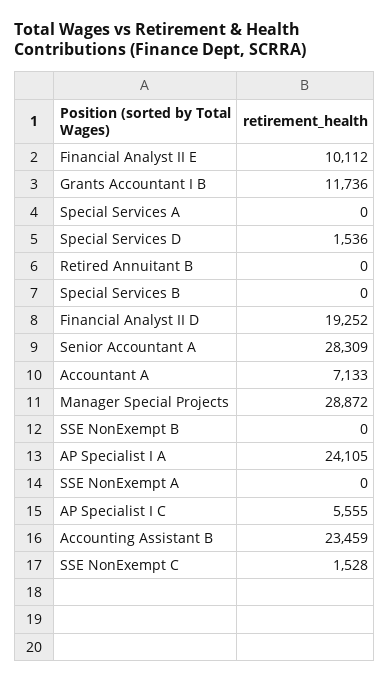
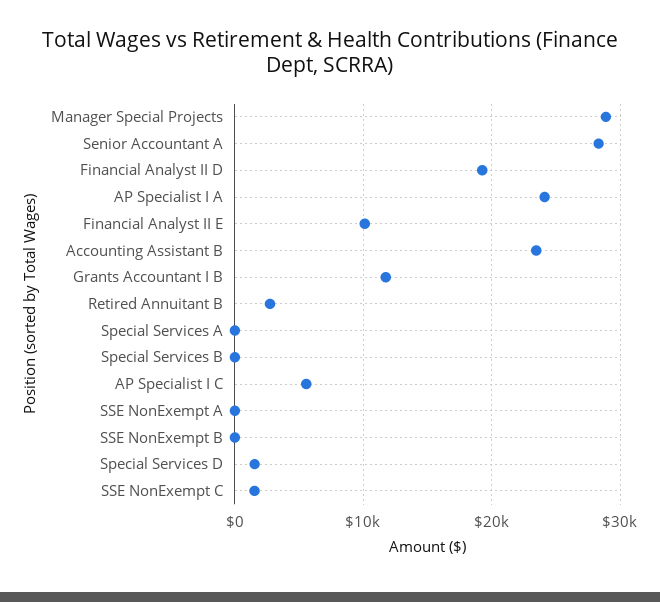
Retired Annuitant B: 0 -> 3000
Accountant A: 7133 -> none

